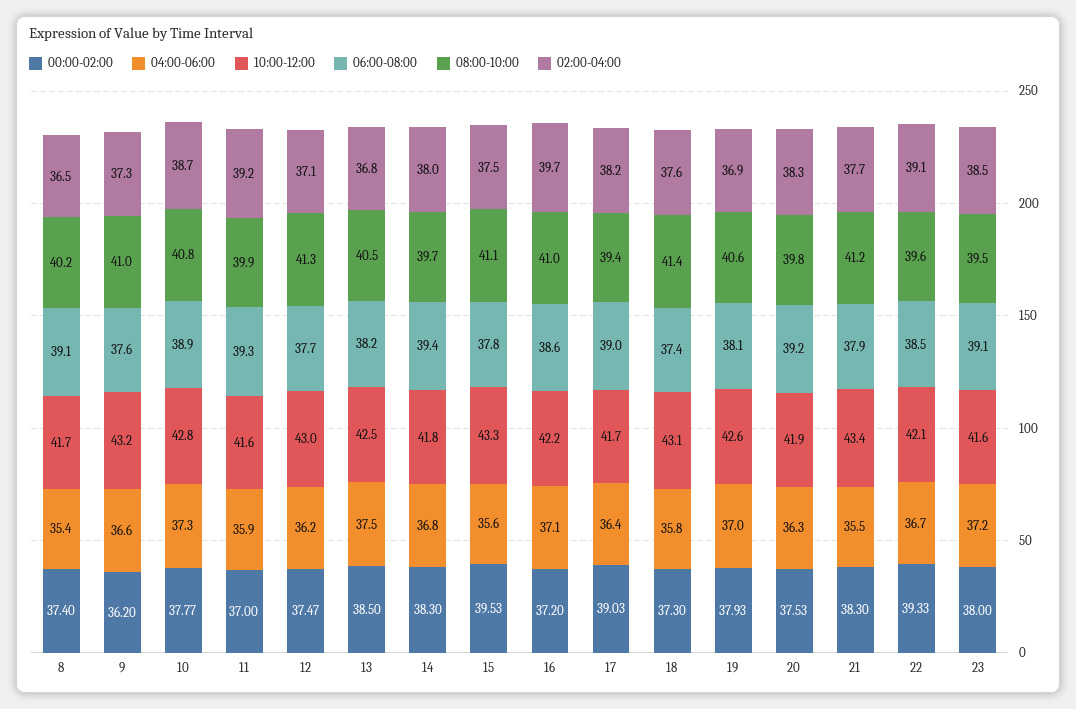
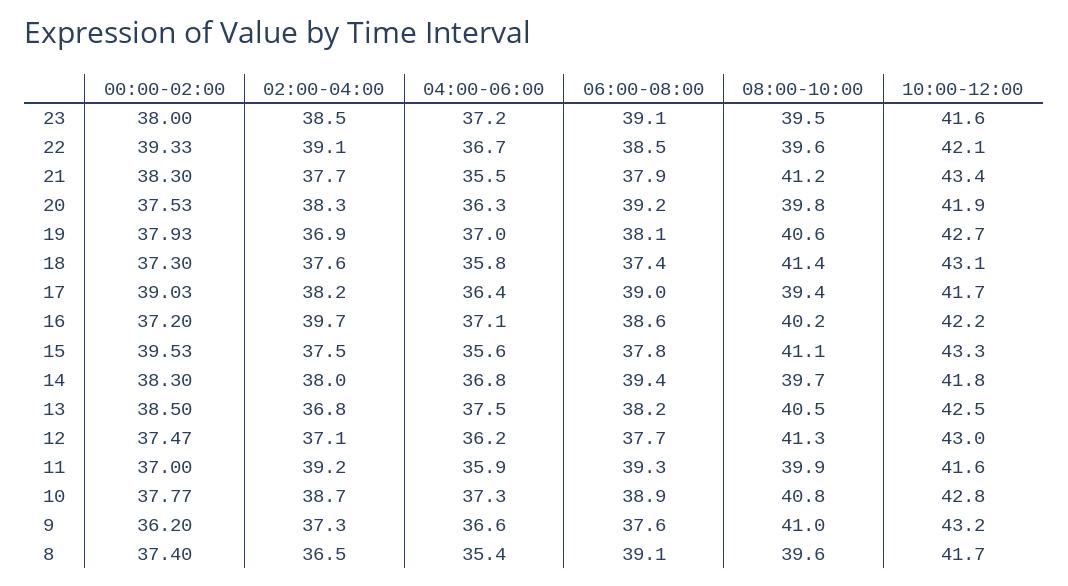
08:00-10:00, 8: 40.2 -> 39.6
08:00-10:00, 16: 41 -> 40.2
10:00-12:00, 19: 42.6 -> 42.7

